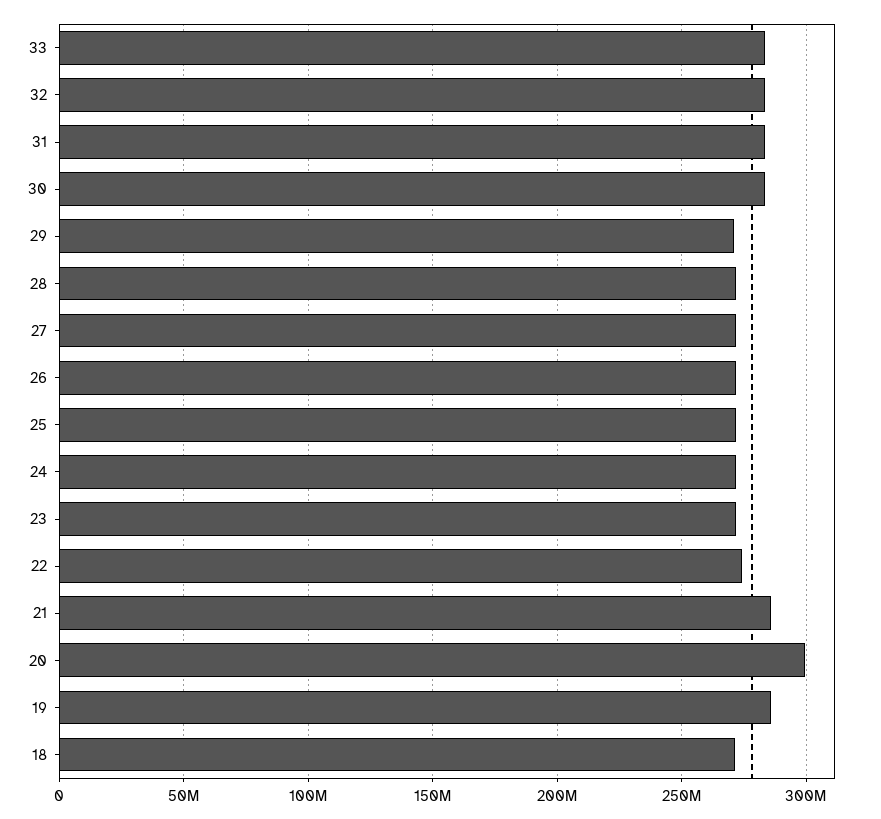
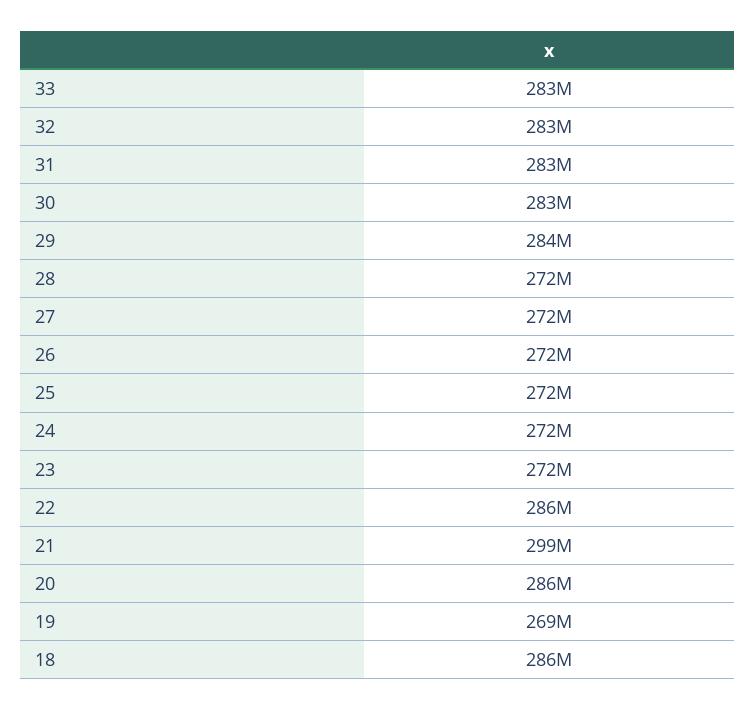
29: 270000000 -> 284000000
22: 275000000 -> 286000000
21: 285000000 -> 299000000
20: 300000000 -> 286000000
19: 285000000 -> 269000000
18: 270000000 -> 286000000

